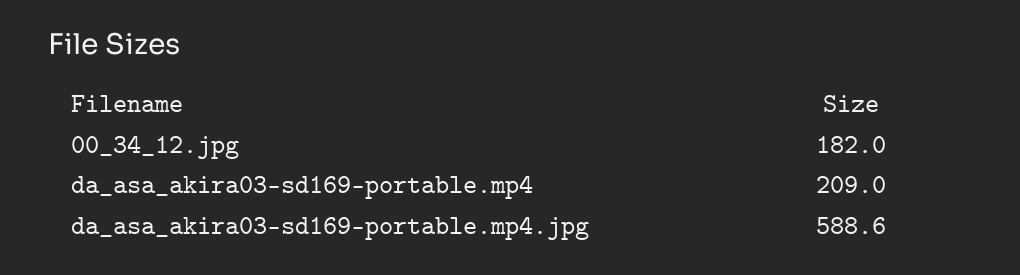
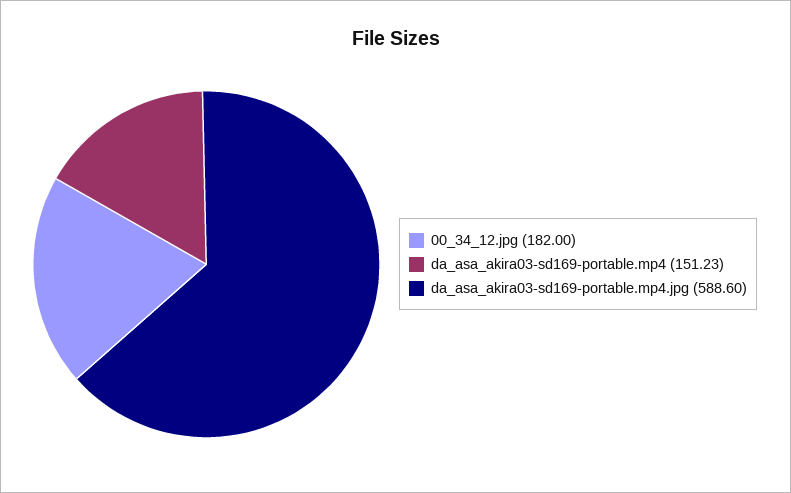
da_asa_akira03-sd169-portable.mp4: 209 -> 151.23

